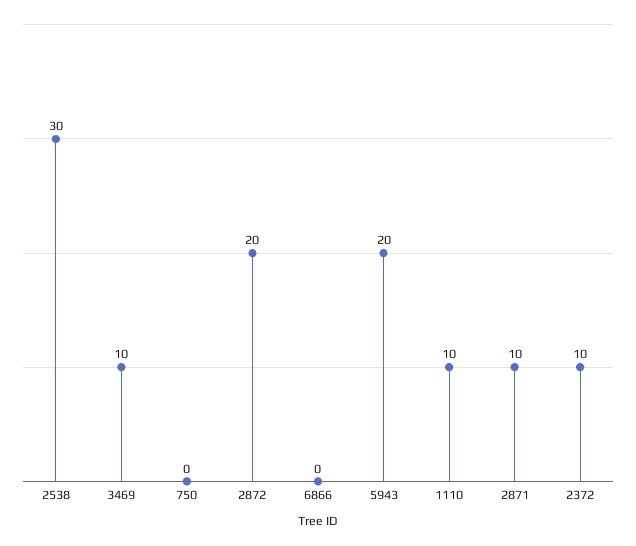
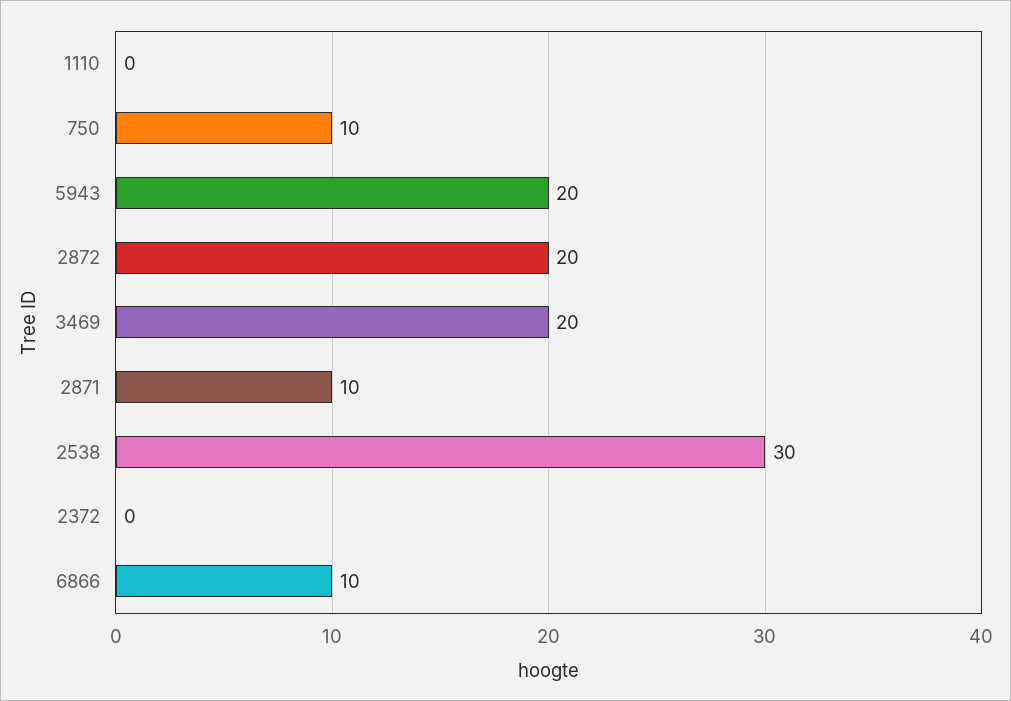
3469: 10 -> 20
750: 0 -> 10
6866: 0 -> 10
1110: 10 -> 0
2372: 10 -> 0

